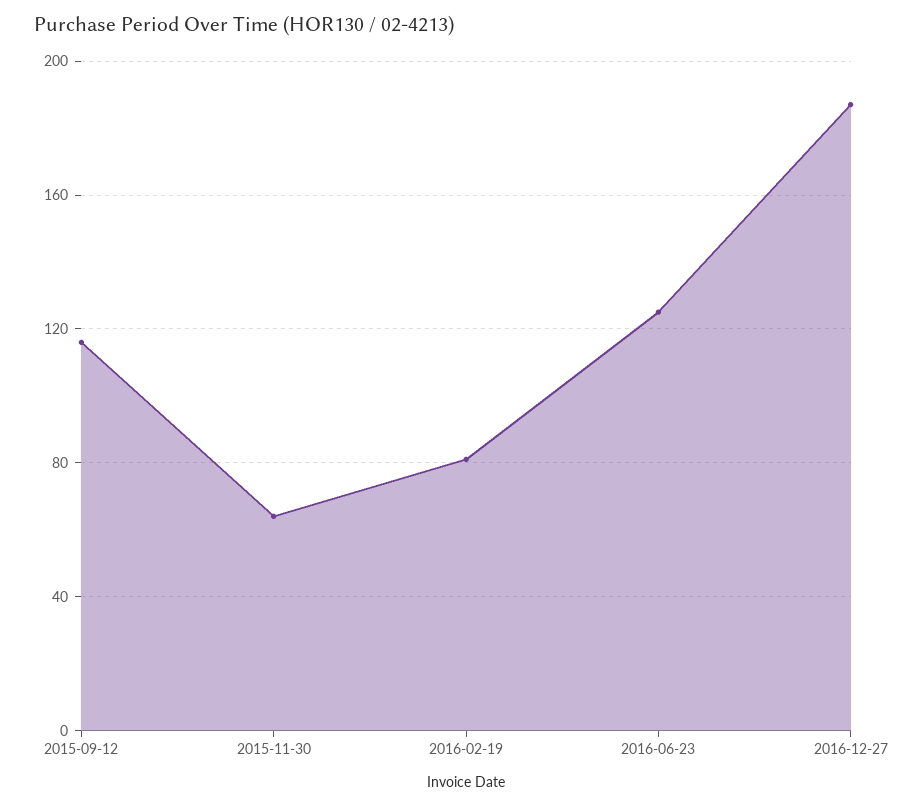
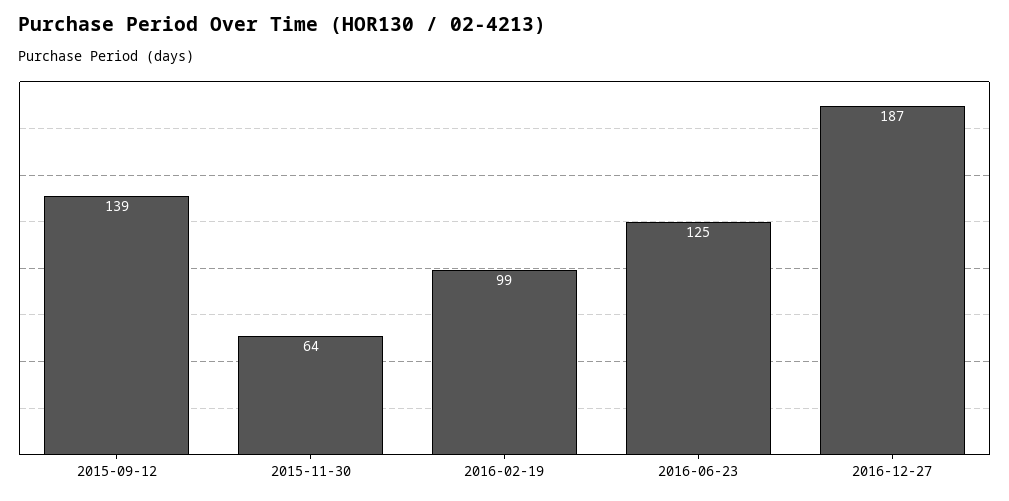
2015-09-12: 115 -> 139
2016-02-19: 80 -> 99

